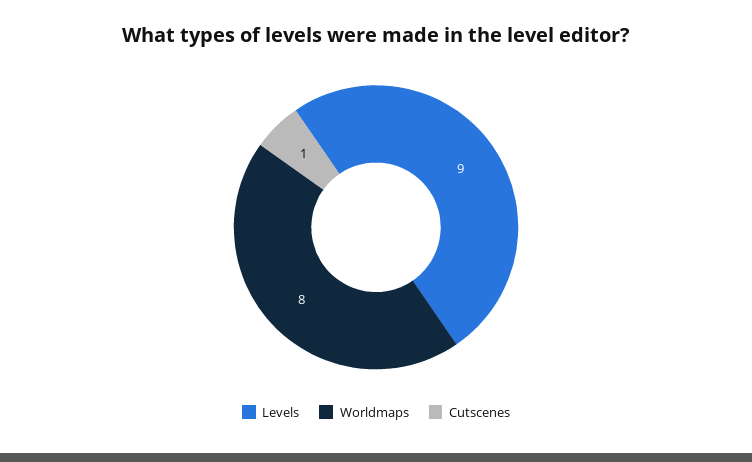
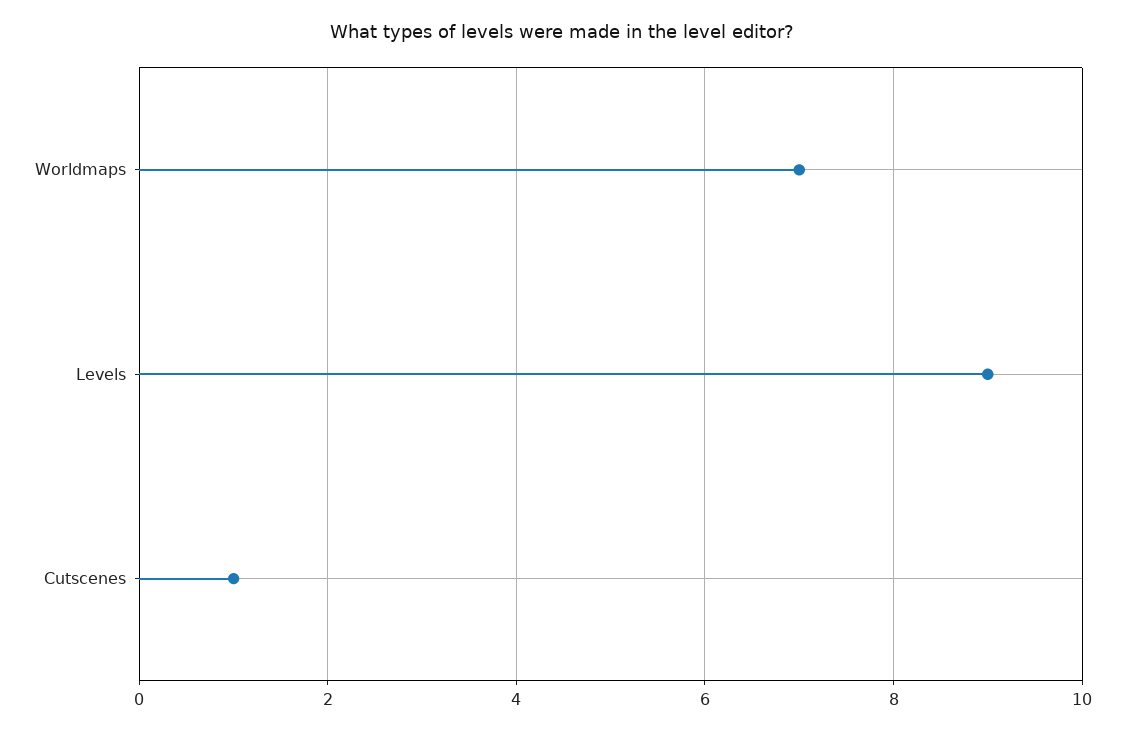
Worldmaps: 8 -> 7

